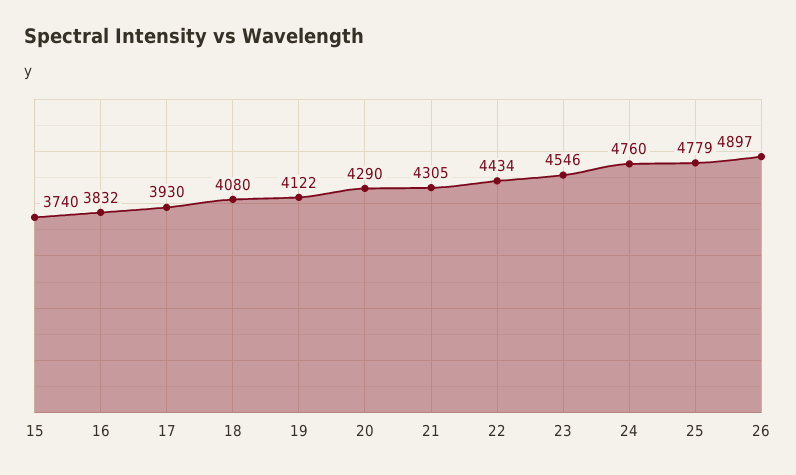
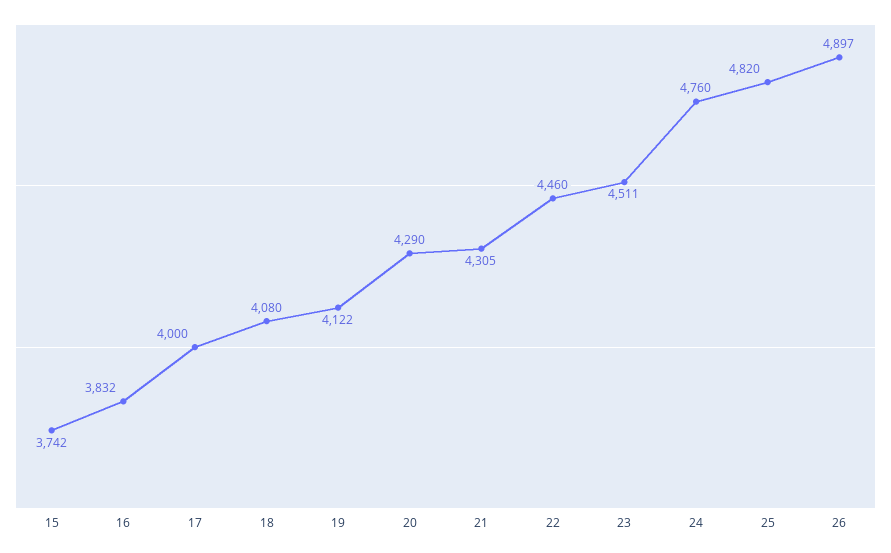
15: 3740 -> 3742
17: 3930 -> 4000
22: 4434 -> 4460
23: 4546 -> 4511
25: 4779 -> 4820

